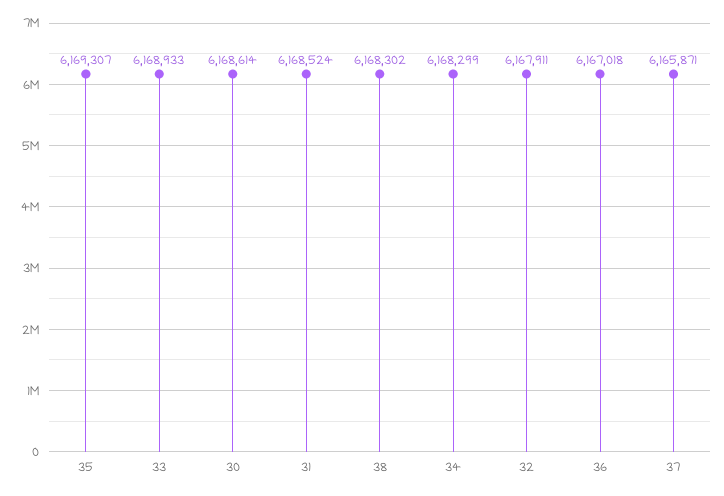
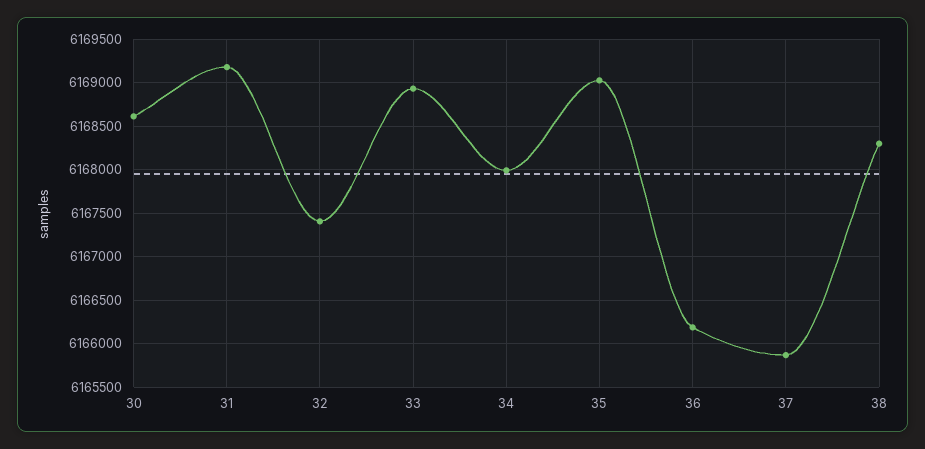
35: 6169307 -> 6169000
31: 6168524 -> 6169200
34: 6168299 -> 6168000
32: 6167911 -> 6167400
36: 6167018 -> 6166200

